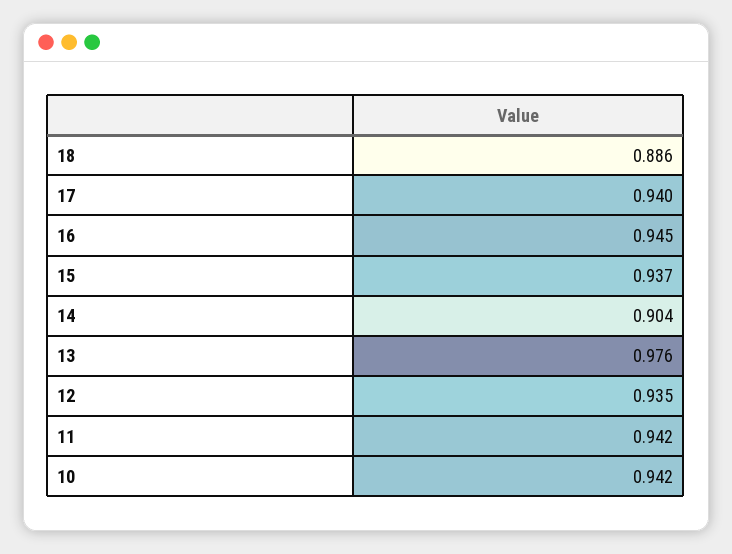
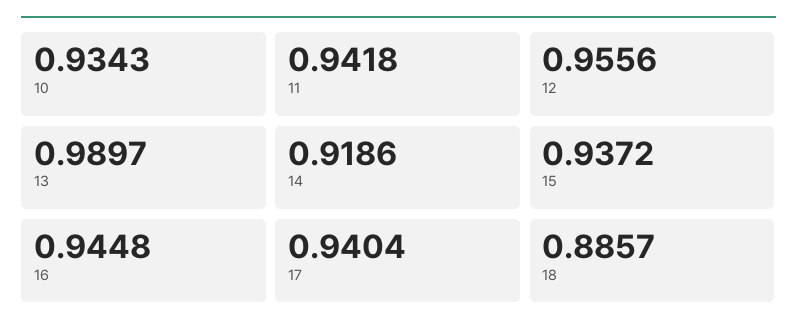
14: 0.904 -> 0.9186
13: 0.976 -> 0.9897
12: 0.935 -> 0.9556
10: 0.942 -> 0.9343

